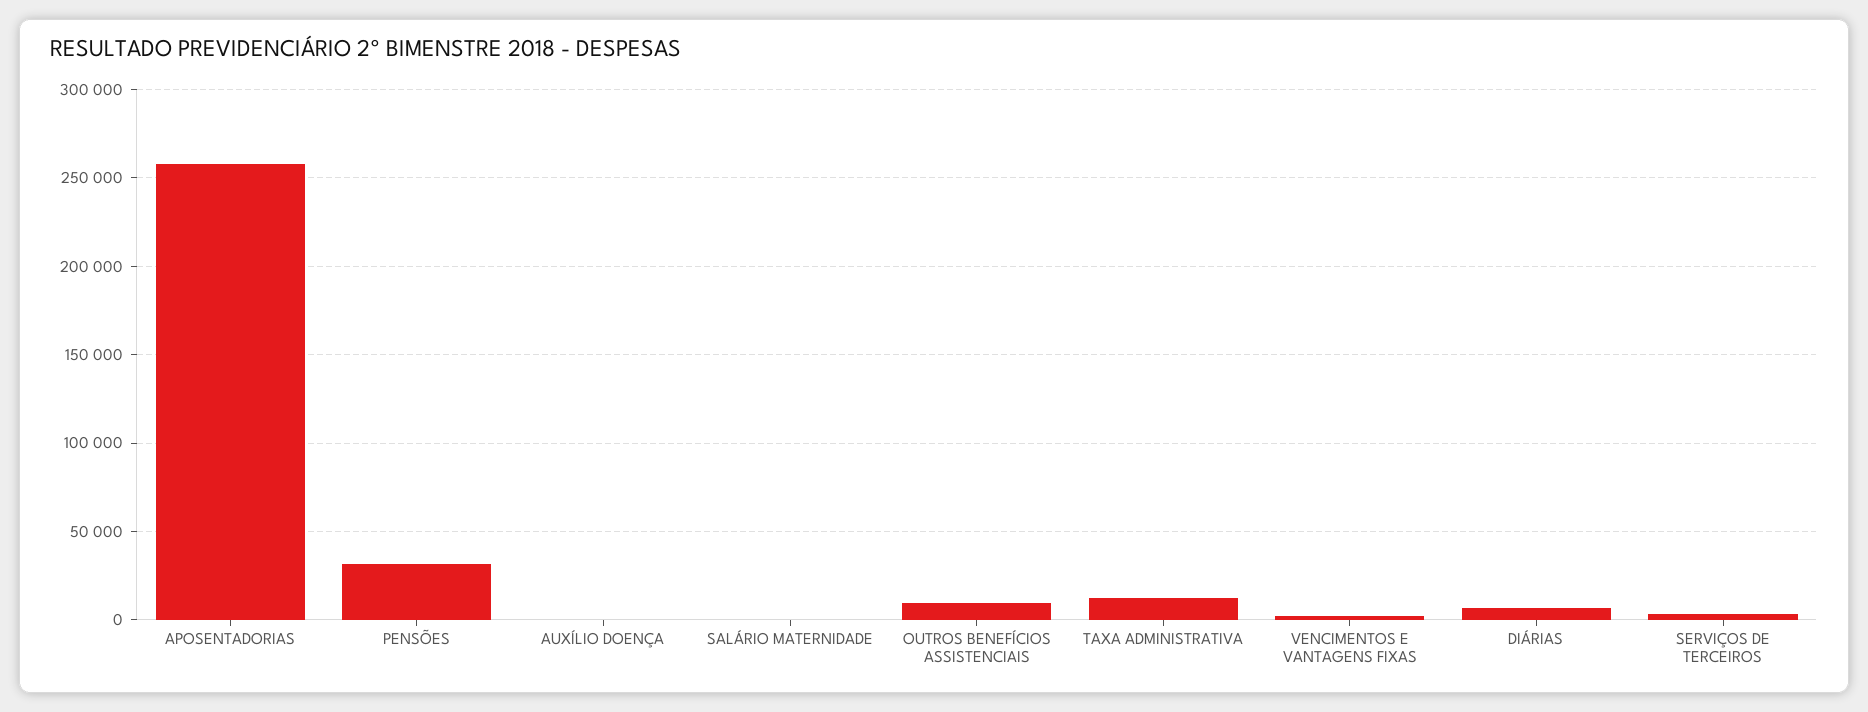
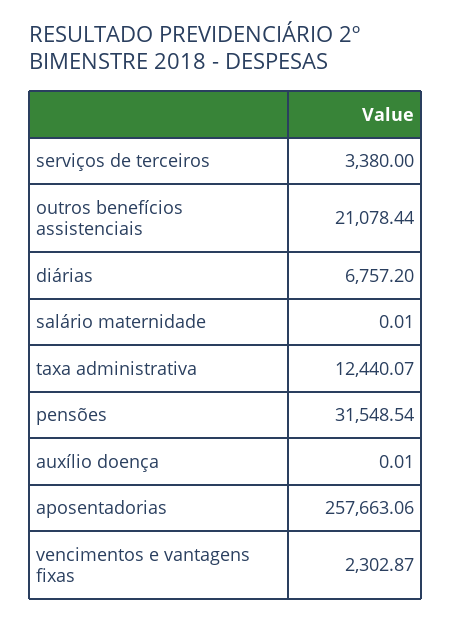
OUTROS BENEFÍCIOS ASSISTENCIAIS: 10000 -> 21078.44

